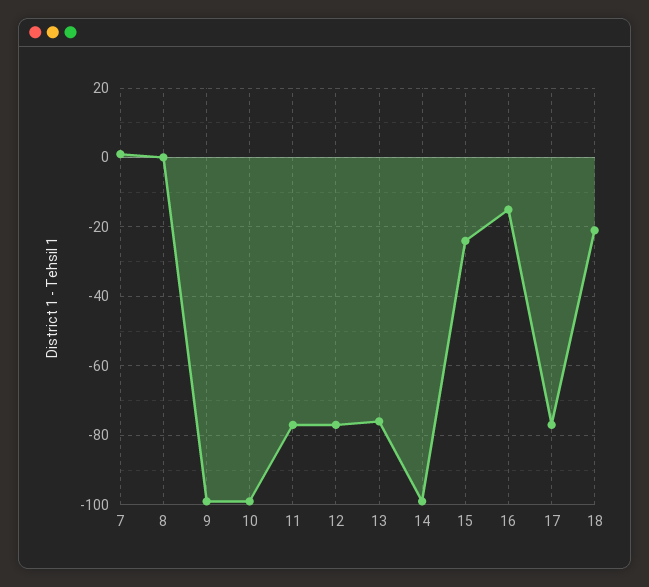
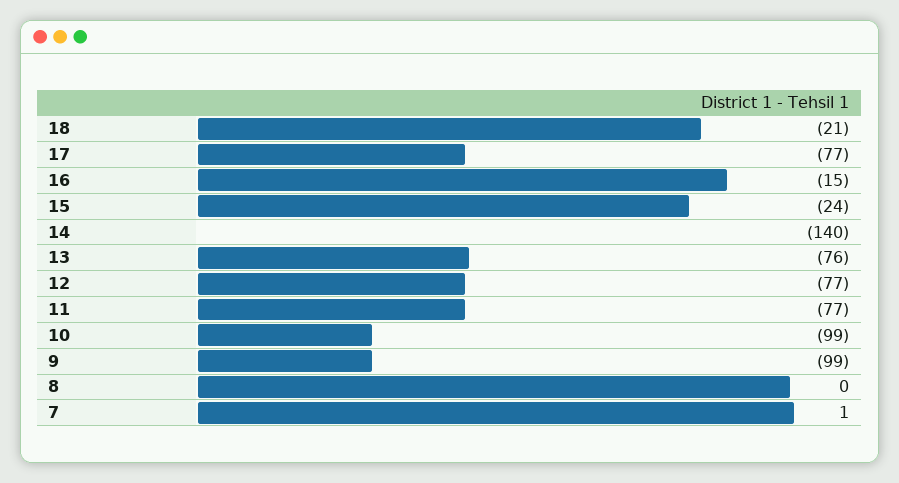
14: -100 -> -140

